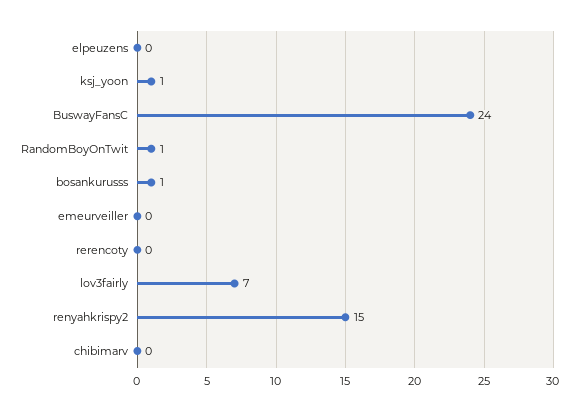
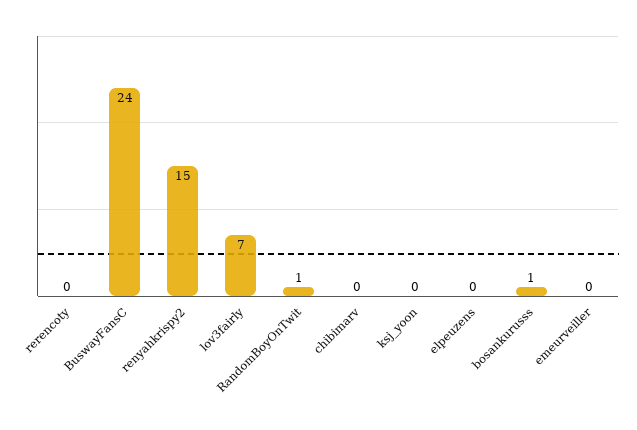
ksj_yoon: 1 -> 0

